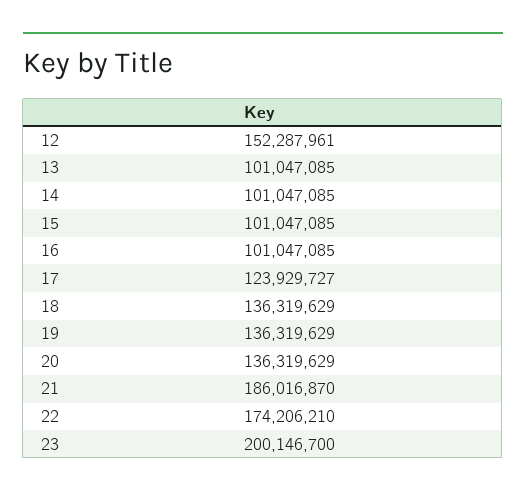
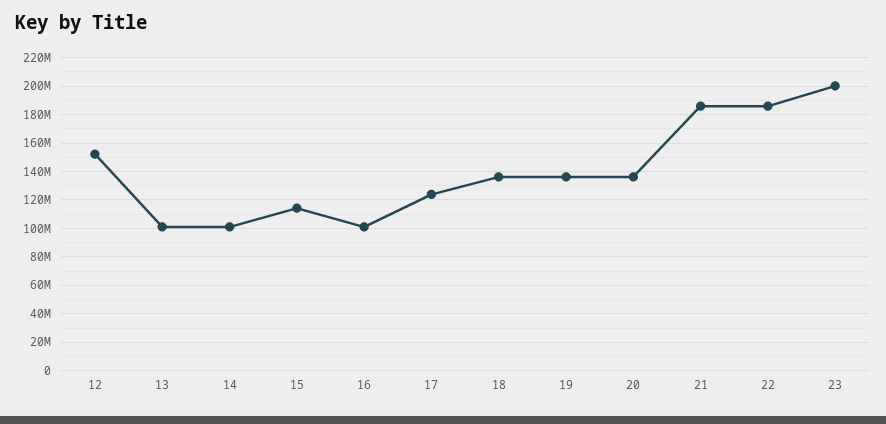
15: 101047085 -> 115000000
22: 174206210 -> 185000000

